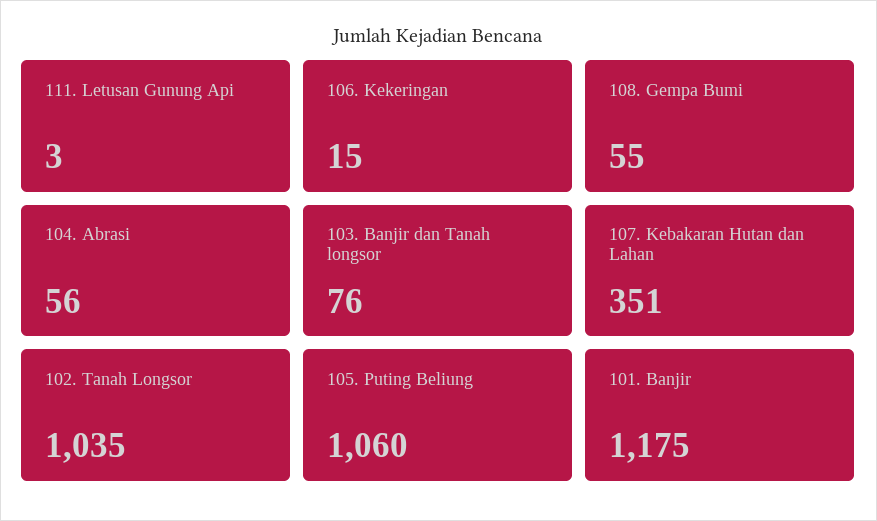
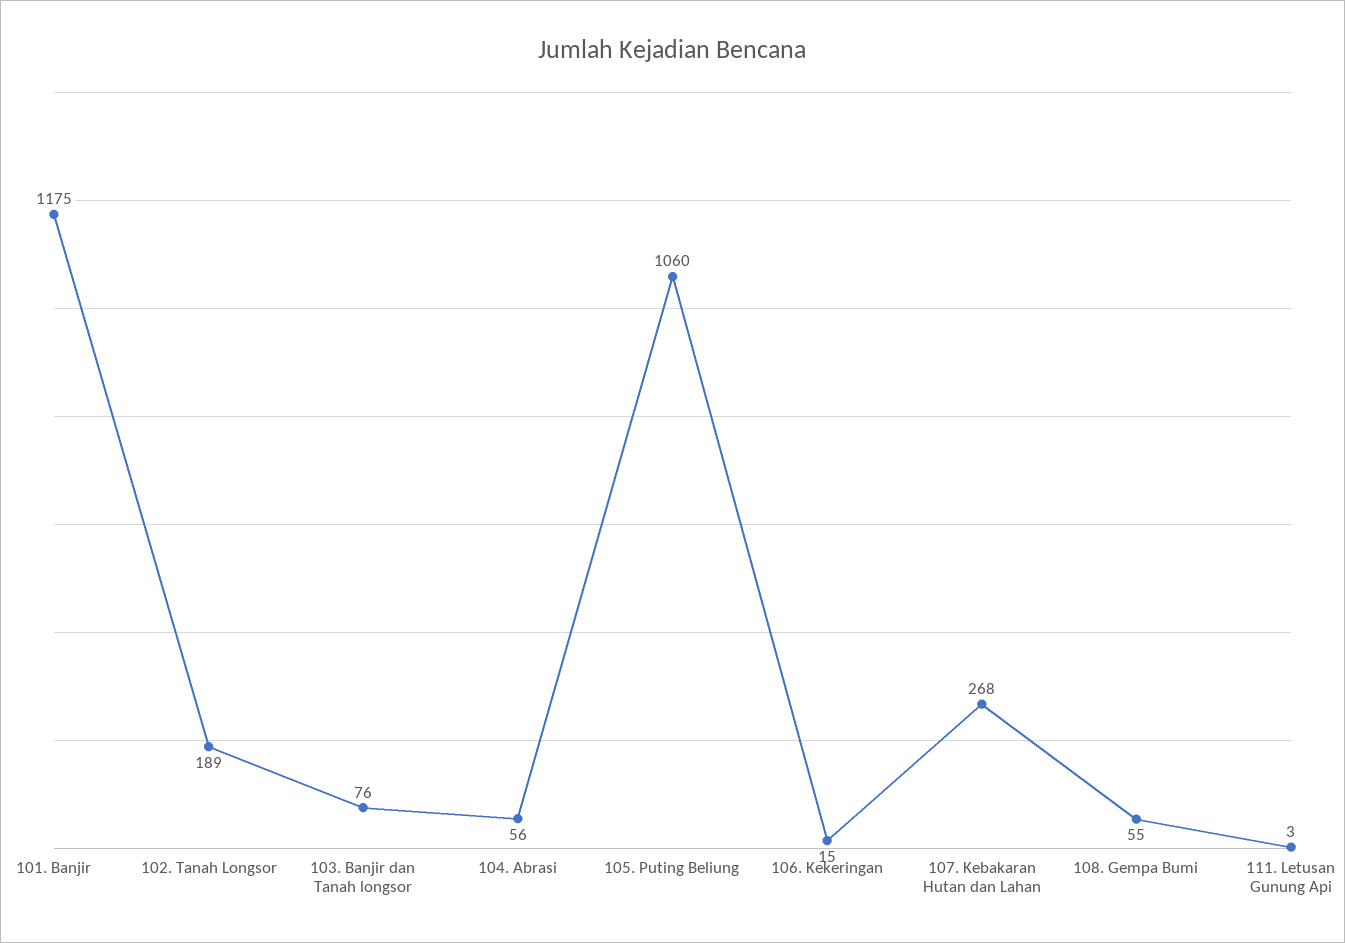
107. Kebakaran Hutan dan Lahan: 351 -> 268
102. Tanah Longsor: 1035 -> 189

